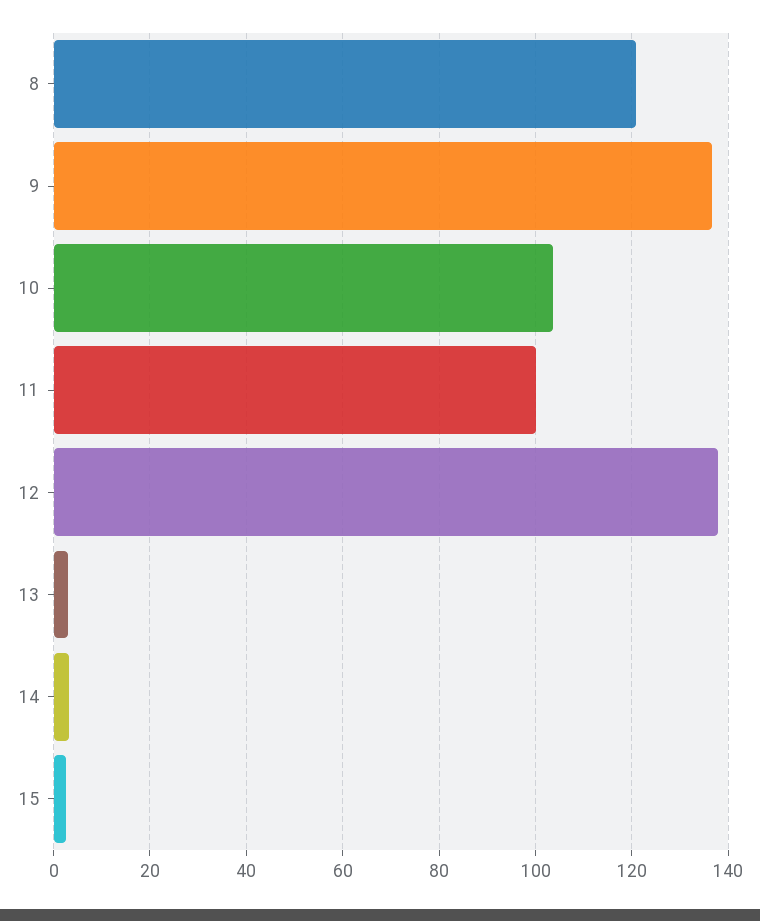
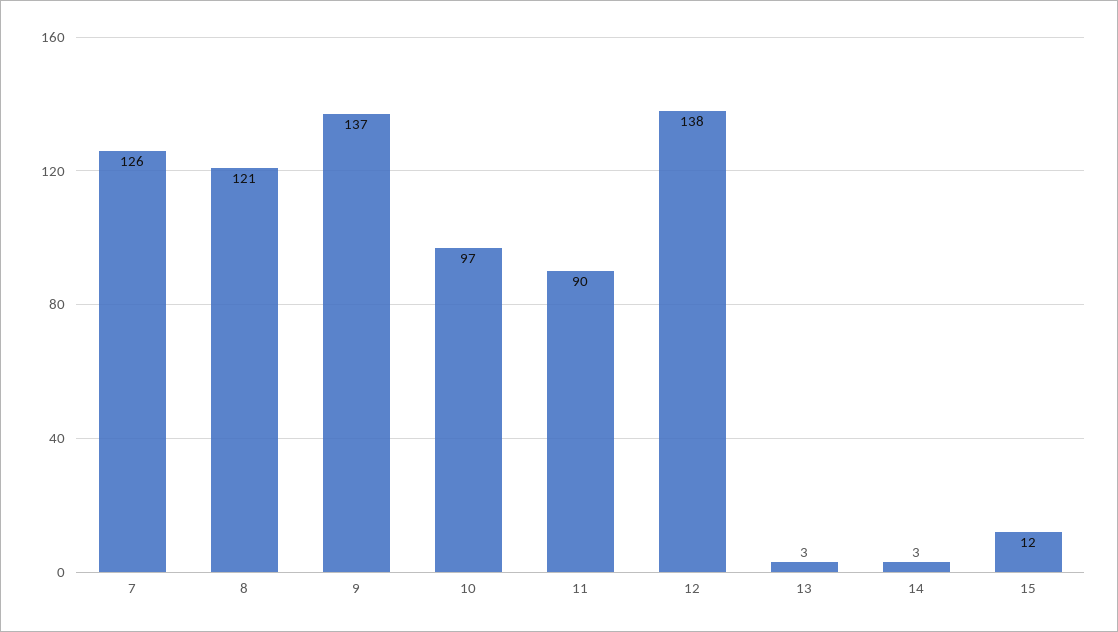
10: 104 -> 97
11: 100 -> 90
15: 2 -> 12
7: none -> 126

